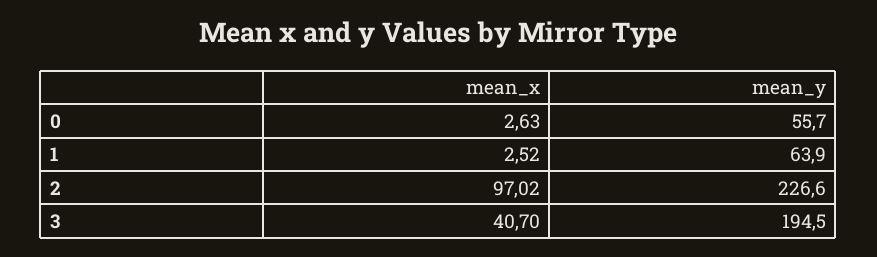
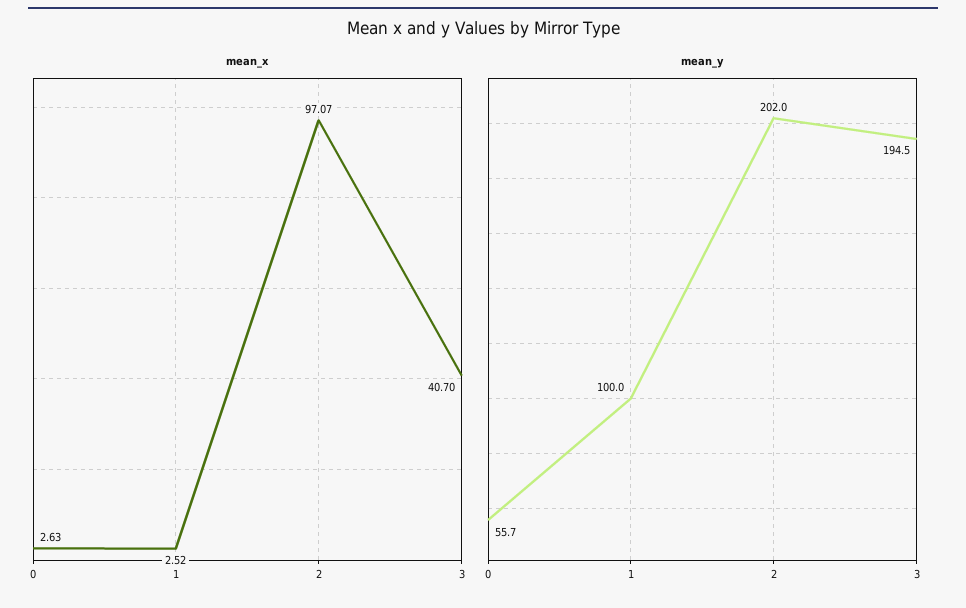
mean_y, 1: 63.9 -> 100
mean_x, 2: 97.02 -> 97.07
mean_y, 2: 226.6 -> 202

